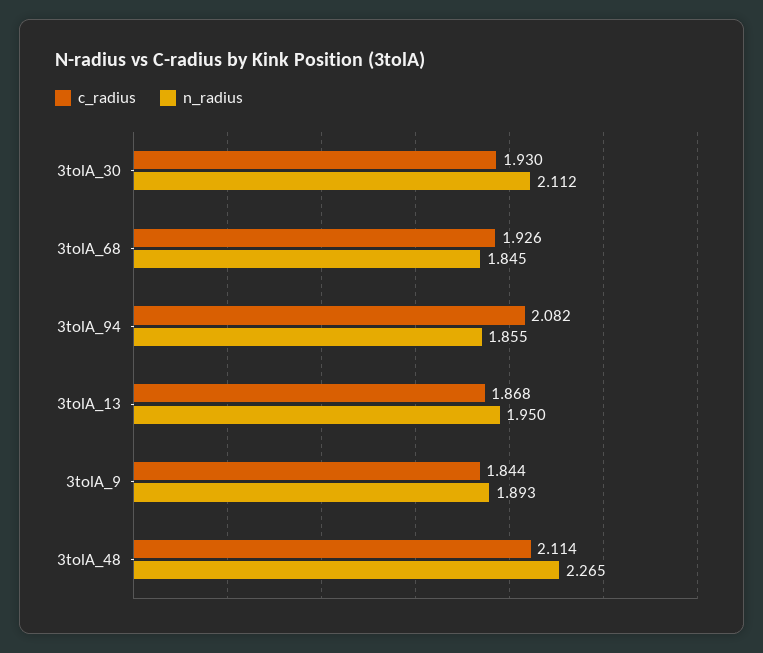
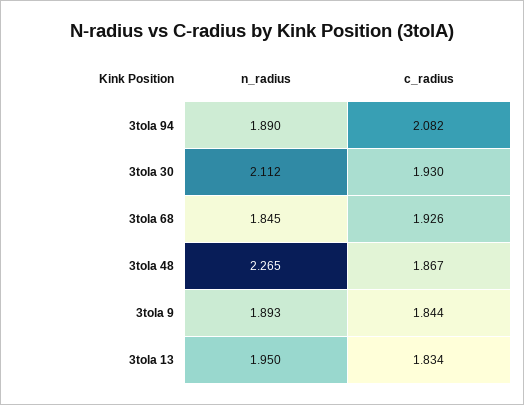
n_radius, 3tolA_94: 1.855 -> 1.89
c_radius, 3tolA_13: 1.868 -> 1.834
c_radius, 3tolA_48: 2.114 -> 1.867

